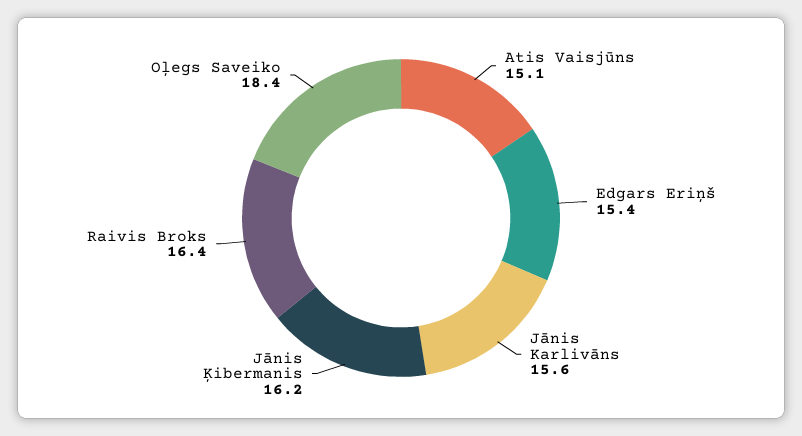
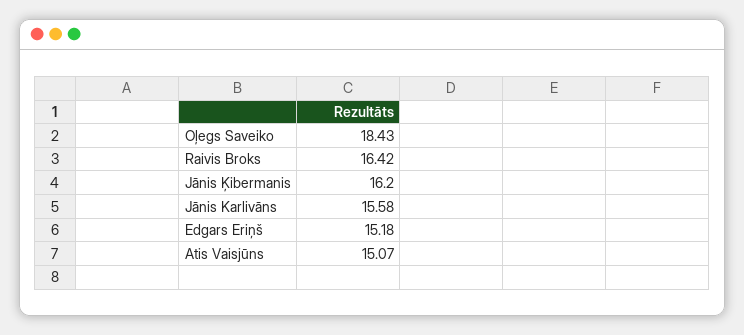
Edgars Eriņš: 15.4 -> 15.18

